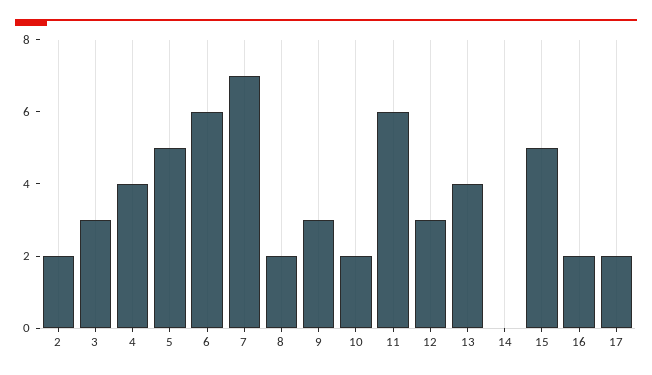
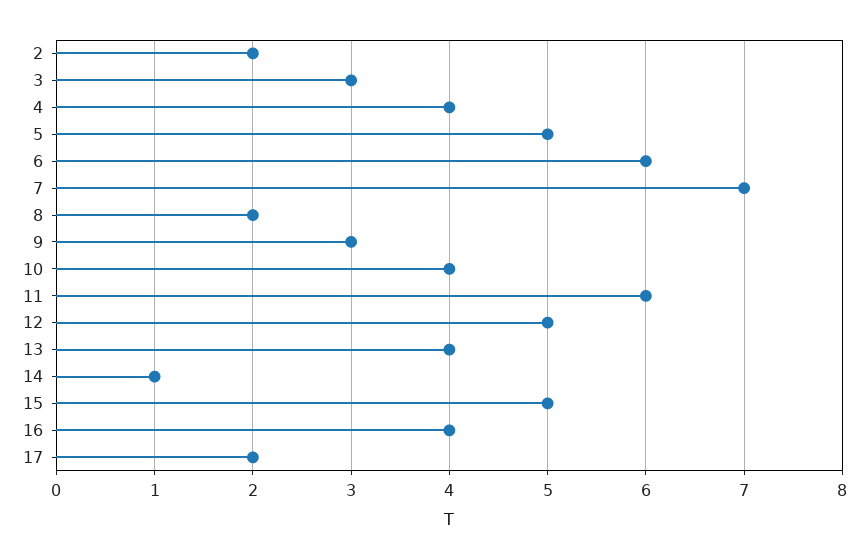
10: 2 -> 4
12: 3 -> 5
14: 0 -> 1
16: 2 -> 4

